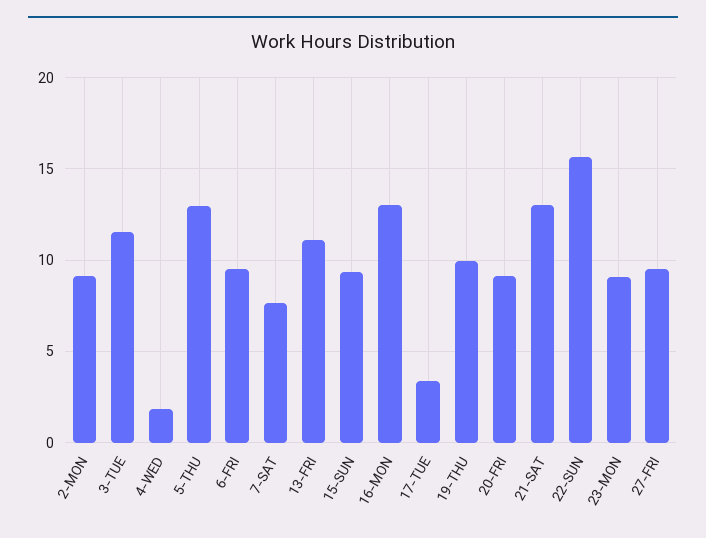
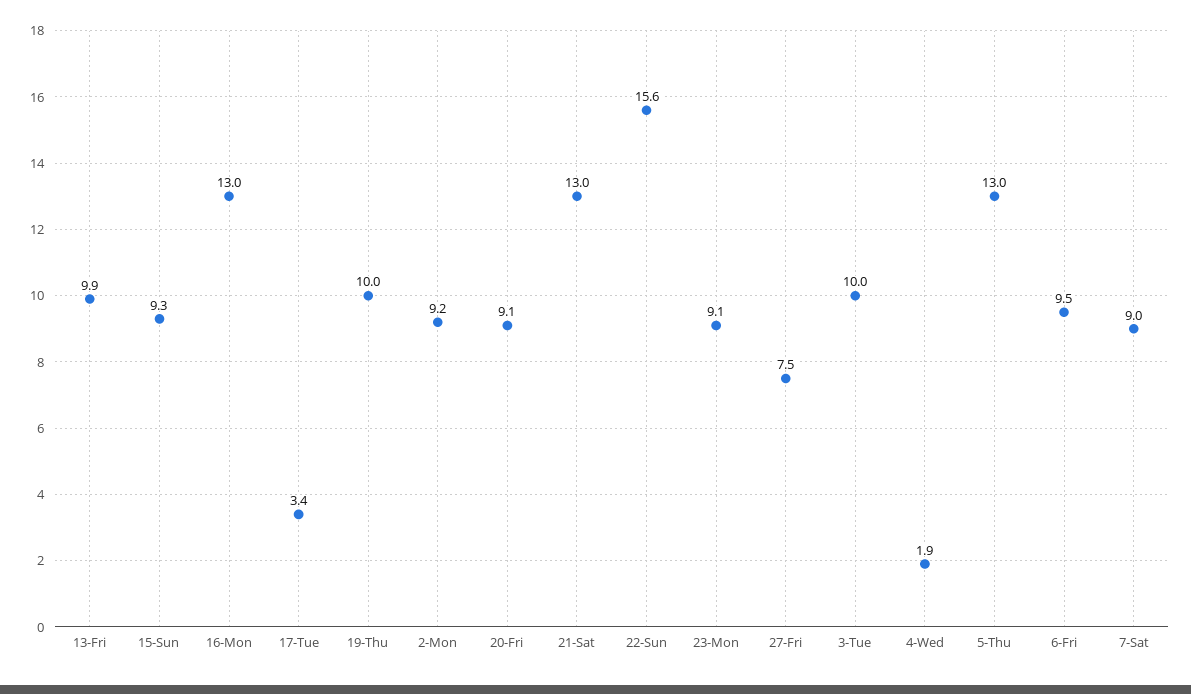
3-TUE: 11.5 -> 10
7-SAT: 7.5 -> 9
13-FRI: 11 -> 9.9
27-FRI: 9.5 -> 7.5

